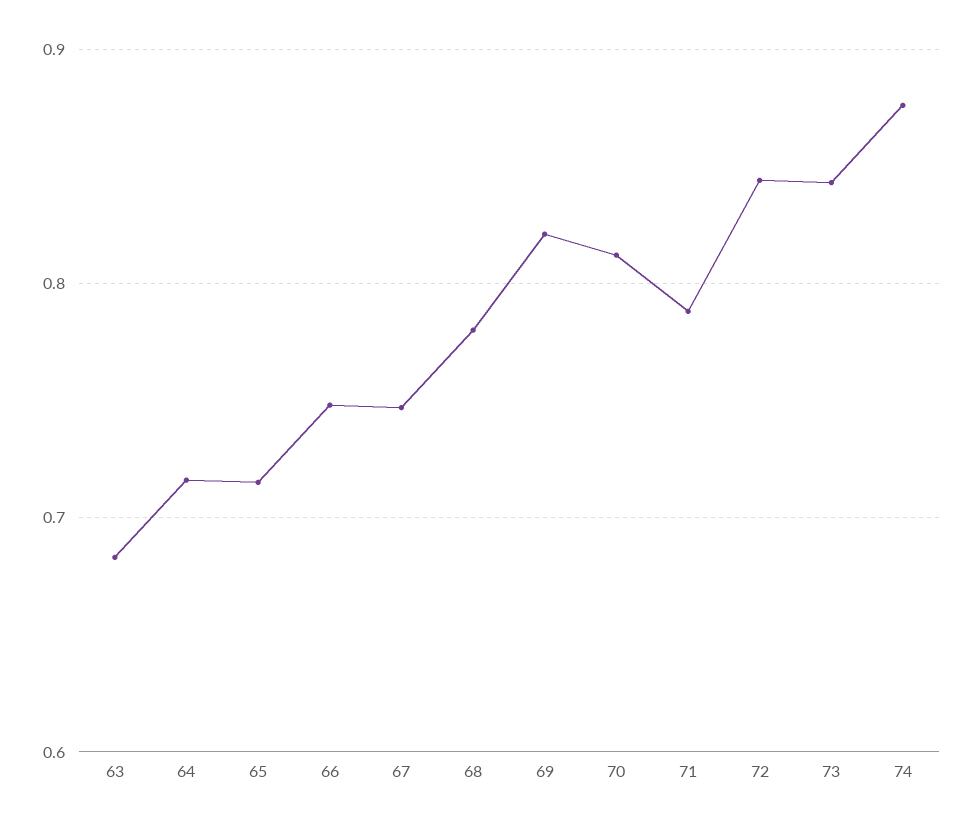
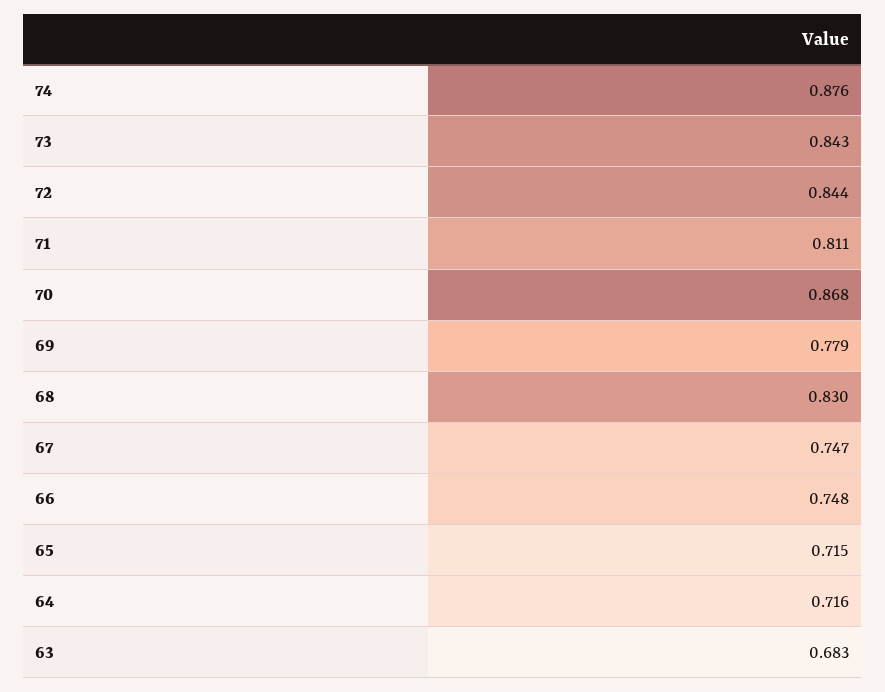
68: 0.78 -> 0.83
69: 0.82 -> 0.779
70: 0.81 -> 0.868
71: 0.79 -> 0.811

